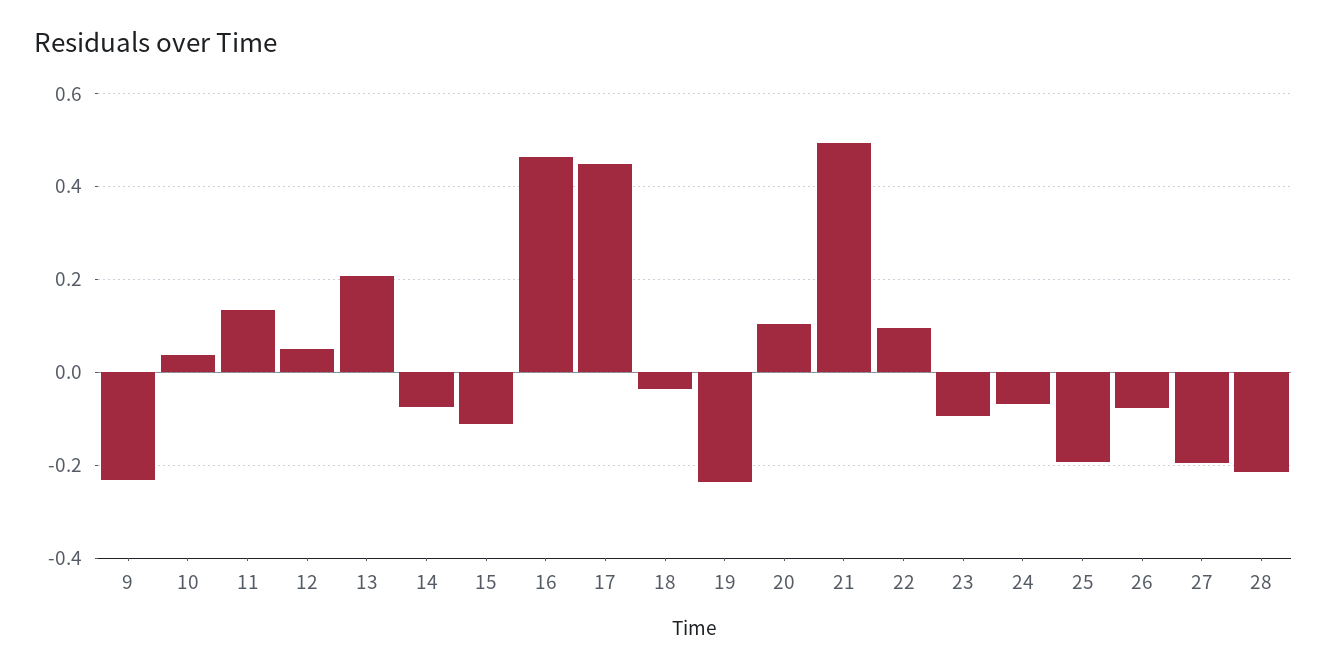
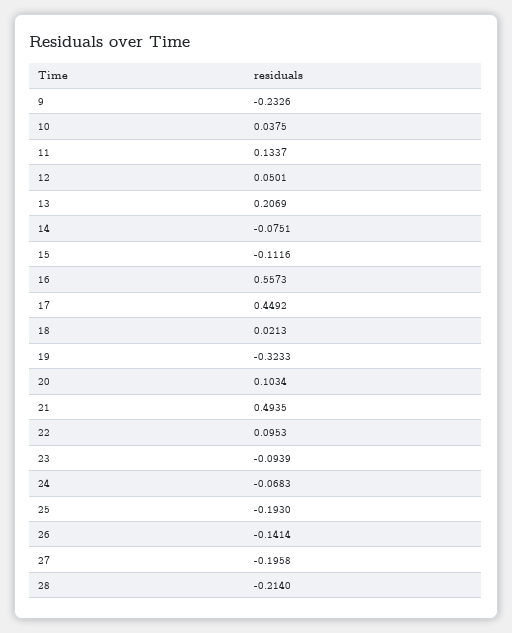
16: 0.46 -> 0.5573
18: -0.04 -> 0.0213
19: -0.24 -> -0.3233
26: -0.08 -> -0.1414

